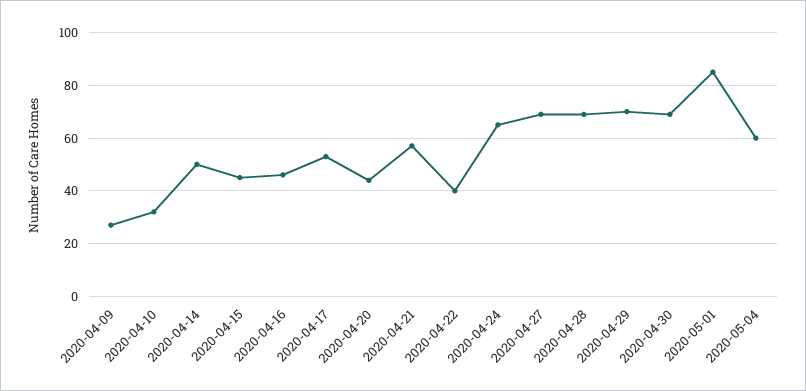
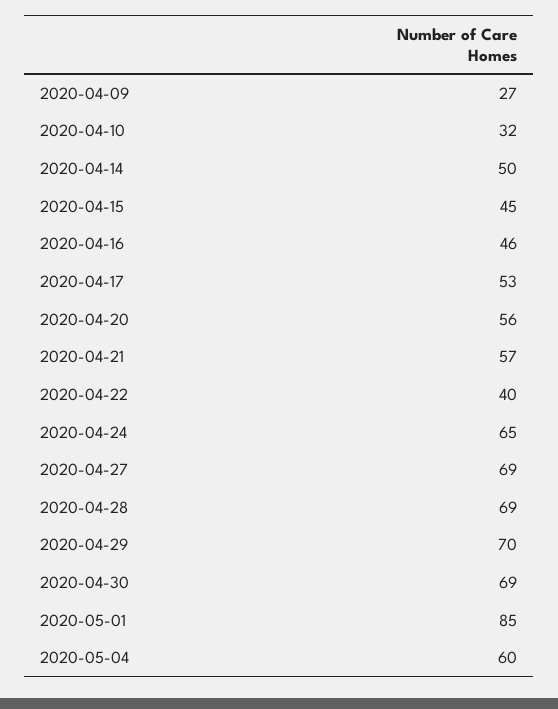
2020-04-20: 45 -> 56

